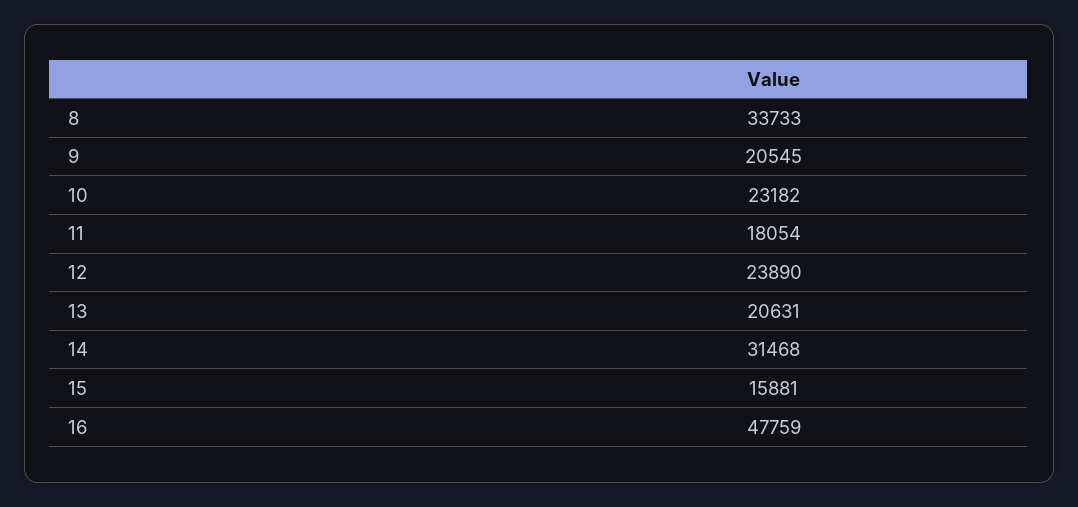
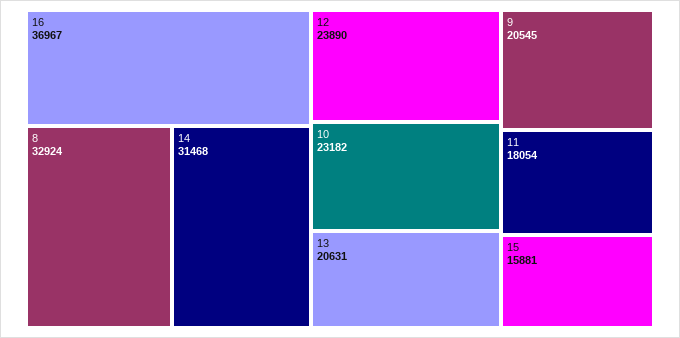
8: 33733 -> 32924
16: 47759 -> 36967

